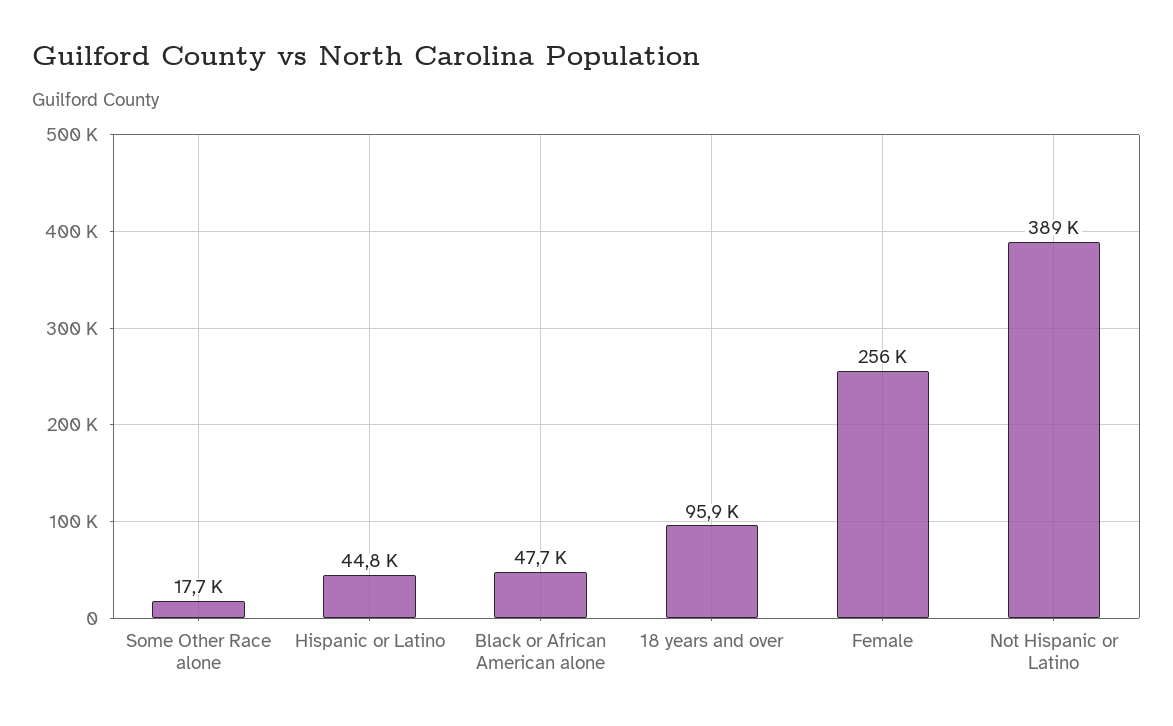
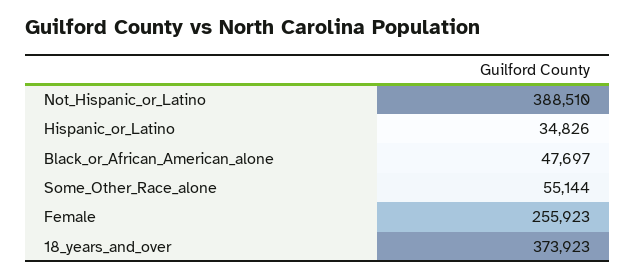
Some Other Race alone: 17700 -> 55144
Hispanic or Latino: 44800 -> 34826
18 years and over: 95900 -> 373923

